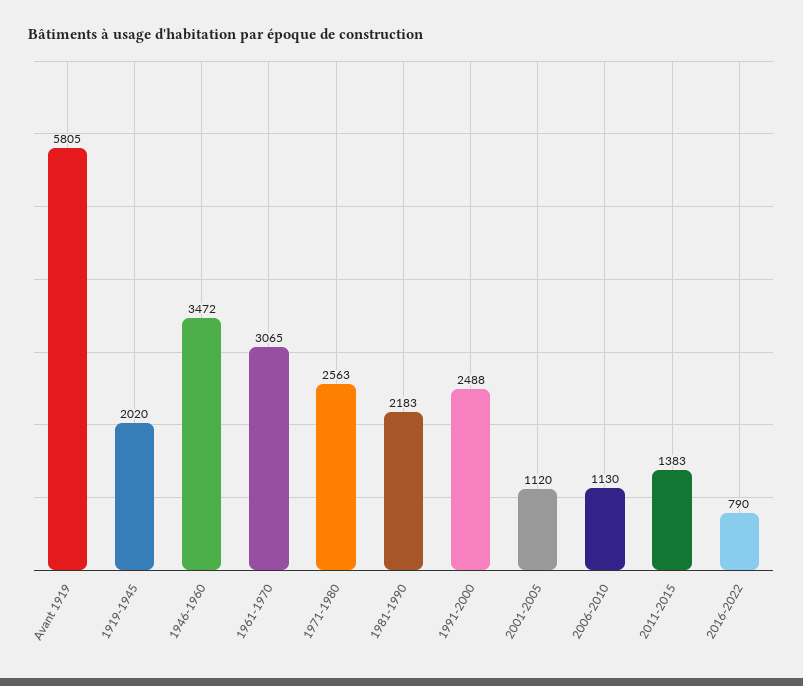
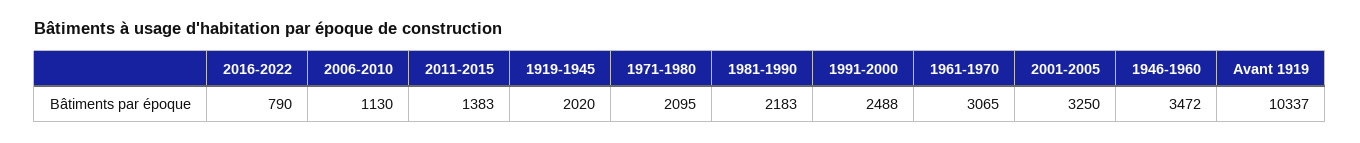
Avant 1919: 5805 -> 10337
1971-1980: 2563 -> 2095
2001-2005: 1120 -> 3250

